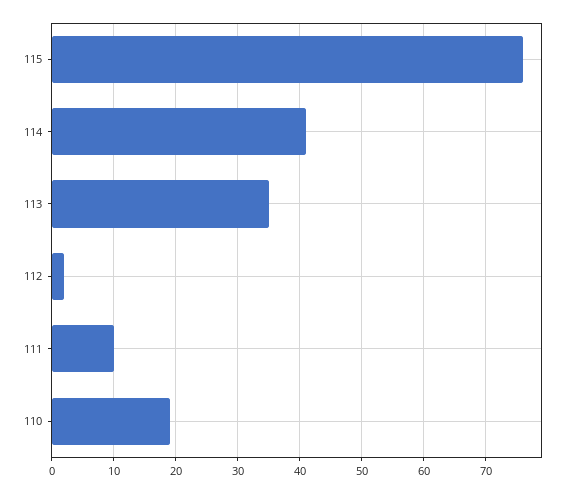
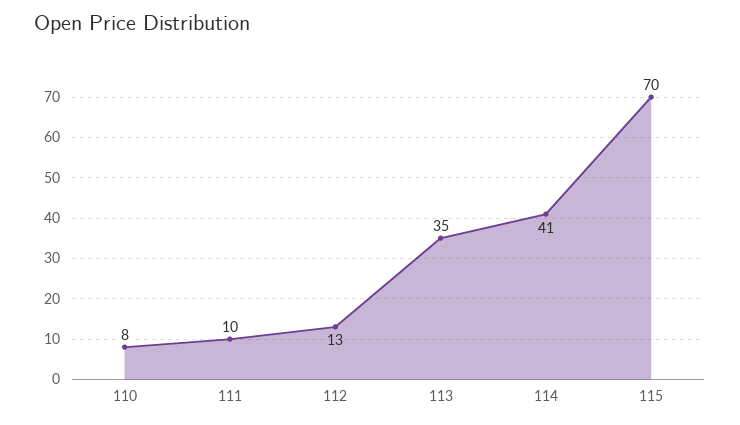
115: 76 -> 70
112: 2 -> 13
110: 19 -> 8

